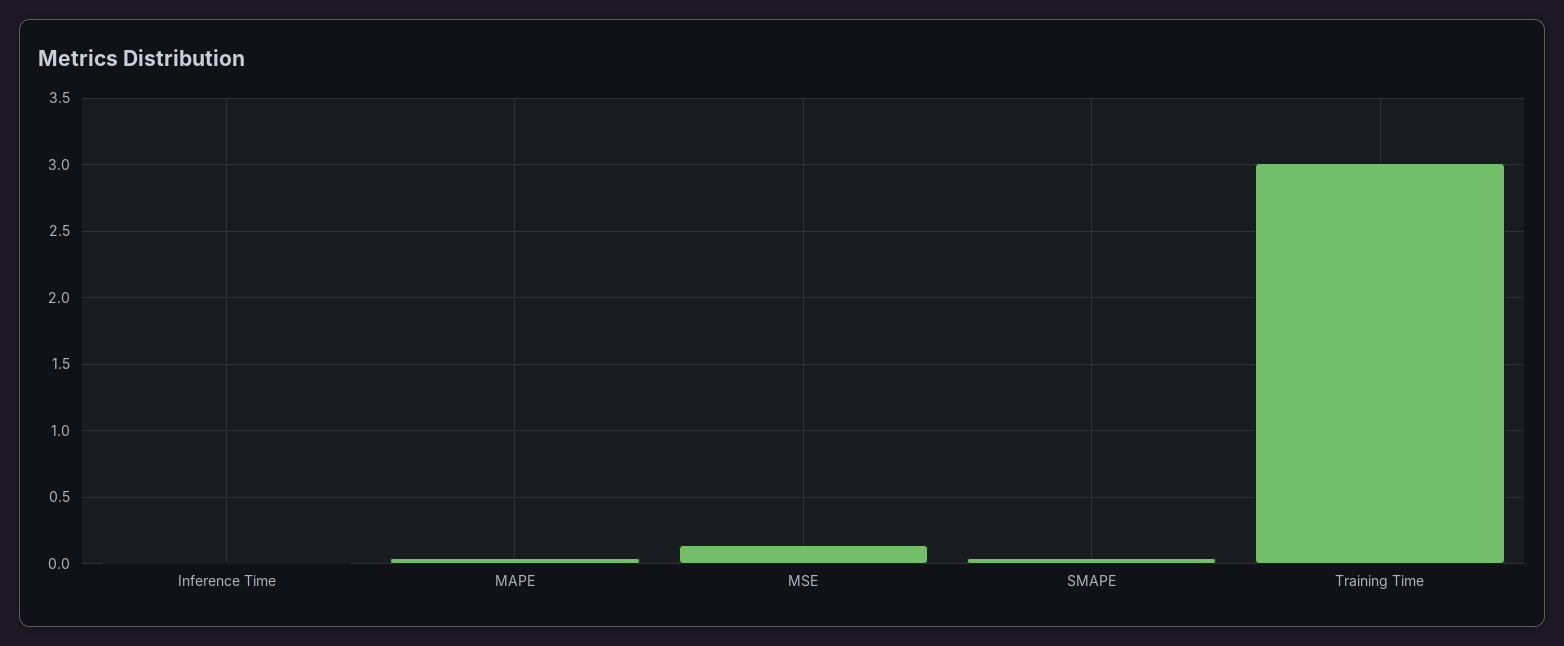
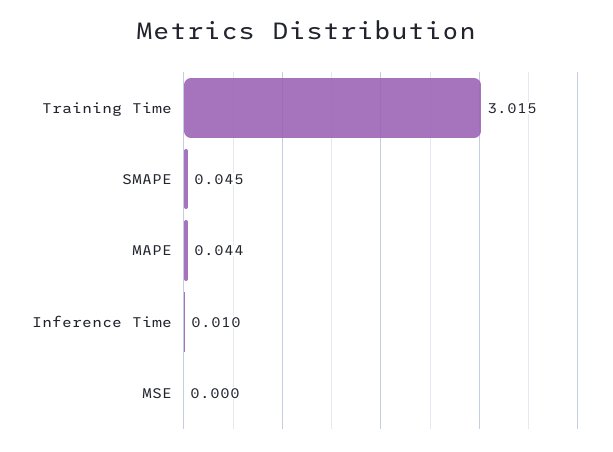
MSE: 0.15 -> 0

